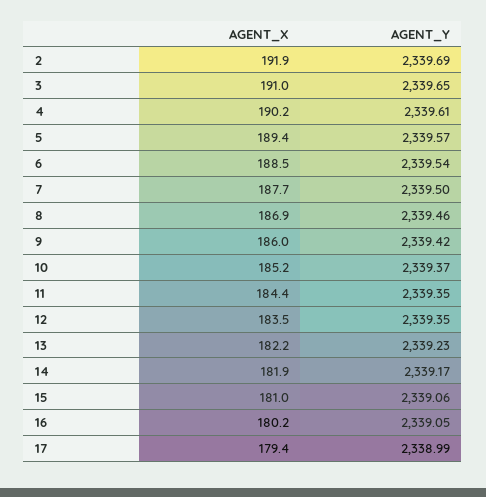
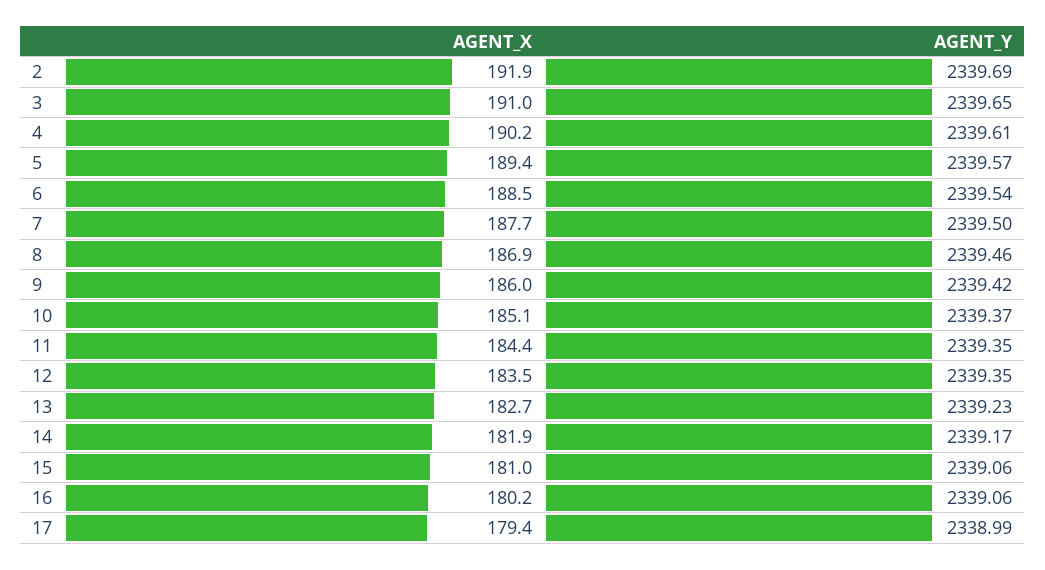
AGENT_X, 10: 185.2 -> 185.1
AGENT_X, 13: 182.2 -> 182.7
AGENT_Y, 16: 2339.05 -> 2339.06

